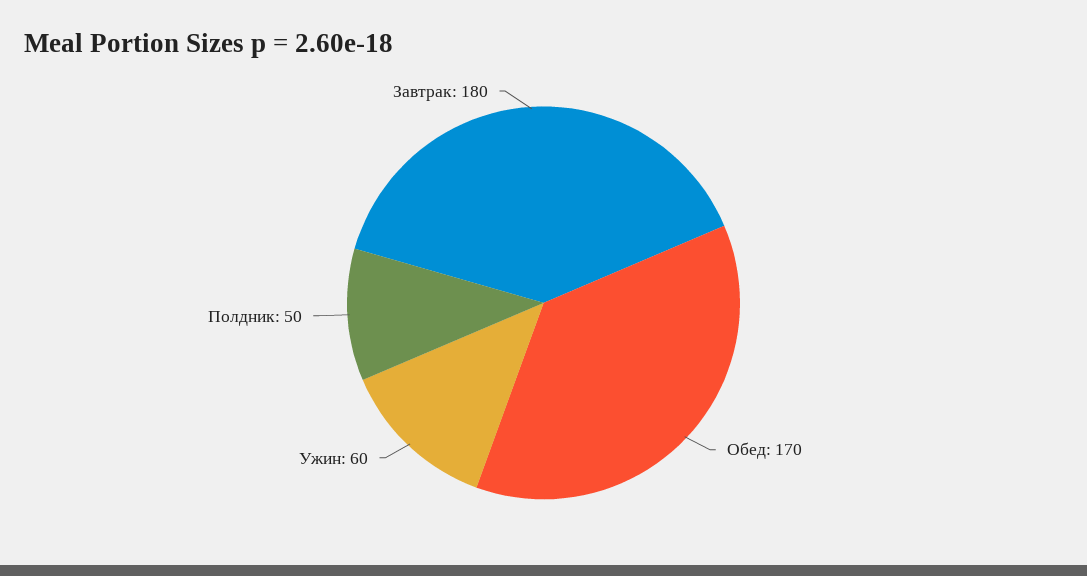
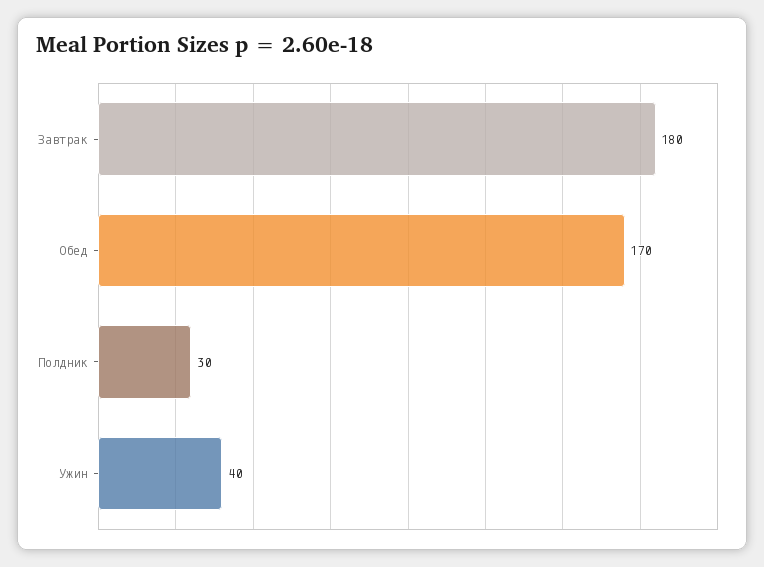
Ужин: 60 -> 40
Полдник: 50 -> 30

